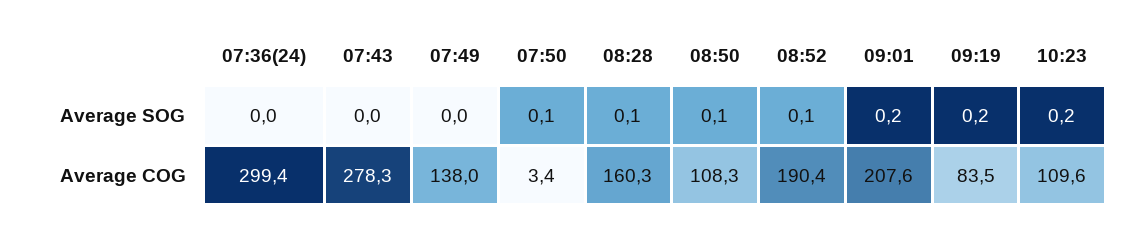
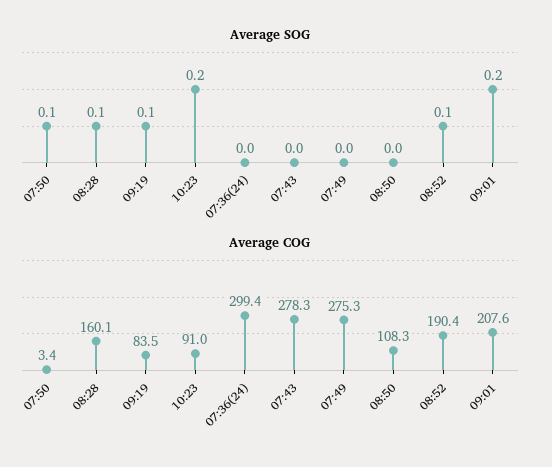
Average SOG, 08:50: 0.1 -> 0
Average SOG, 09:19: 0.2 -> 0.1
Average COG, 07:49: 138 -> 275.3
Average COG, 08:28: 160.3 -> 160.1
Average COG, 10:23: 109.6 -> 91

